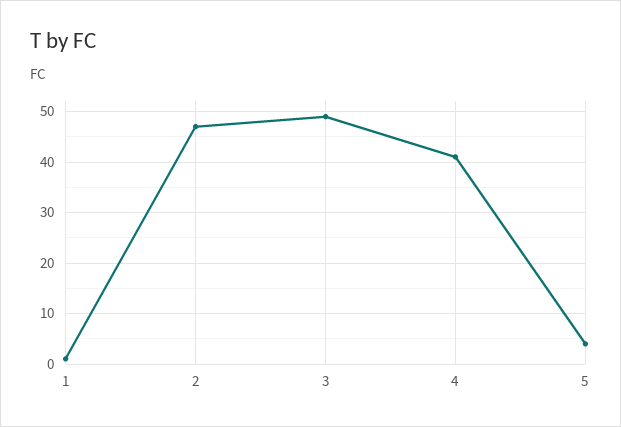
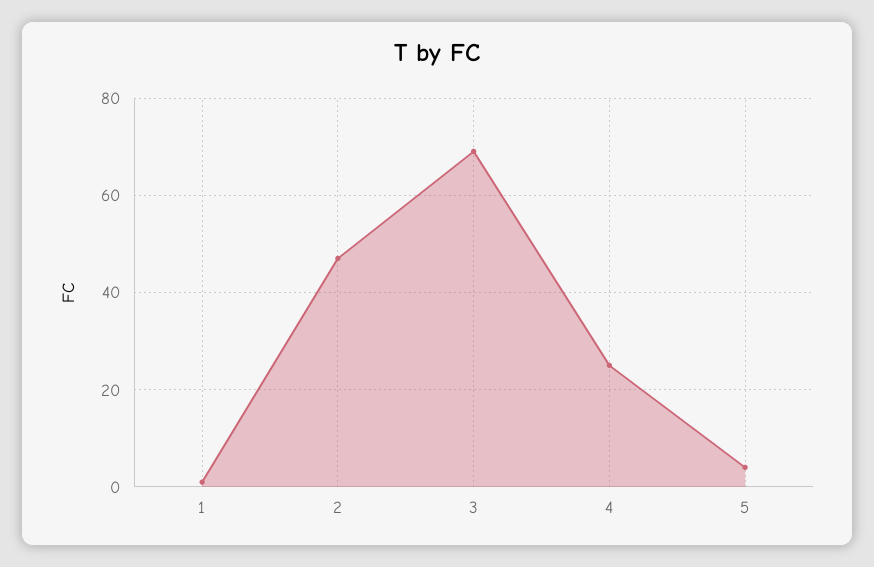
3: 50 -> 70
4: 40 -> 25

